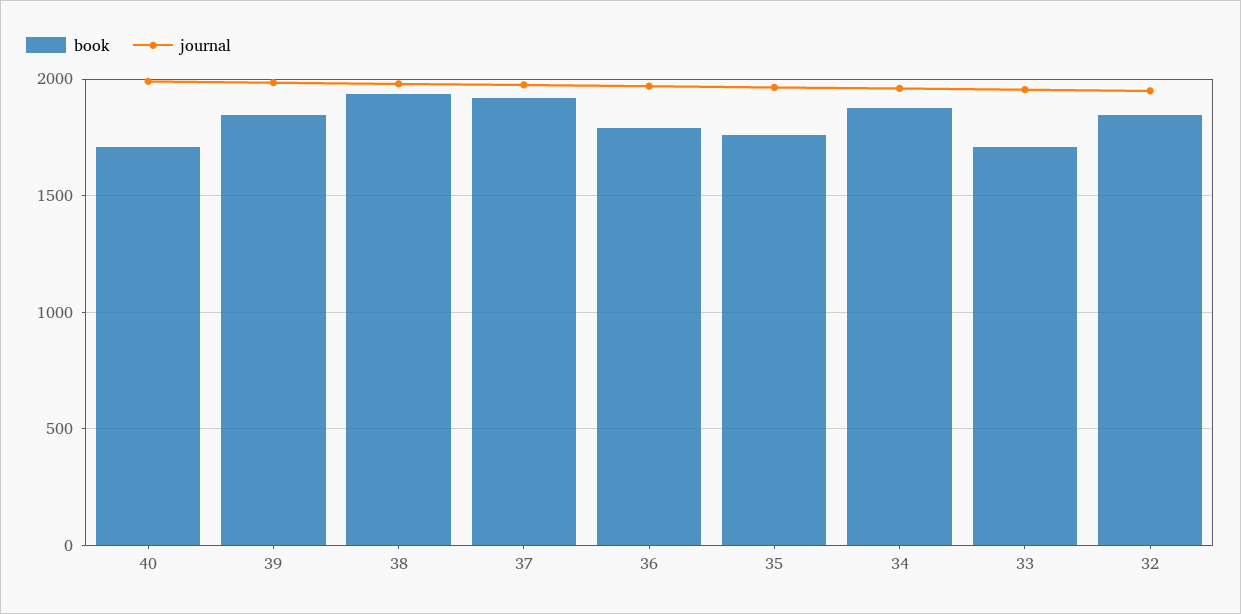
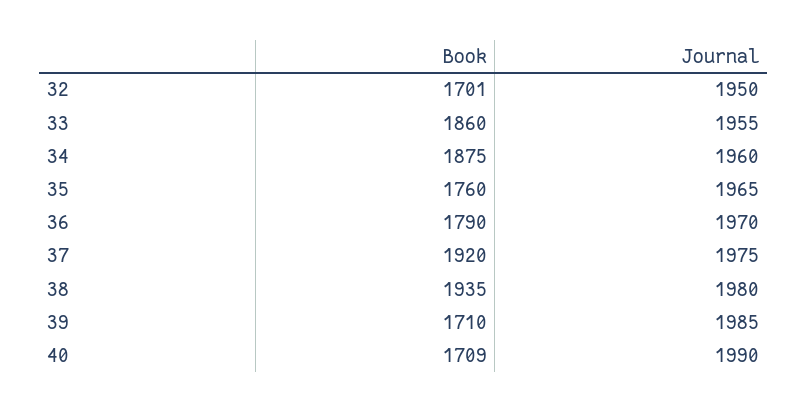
book, 39: 1850 -> 1710
book, 33: 1700 -> 1860
book, 32: 1850 -> 1701

